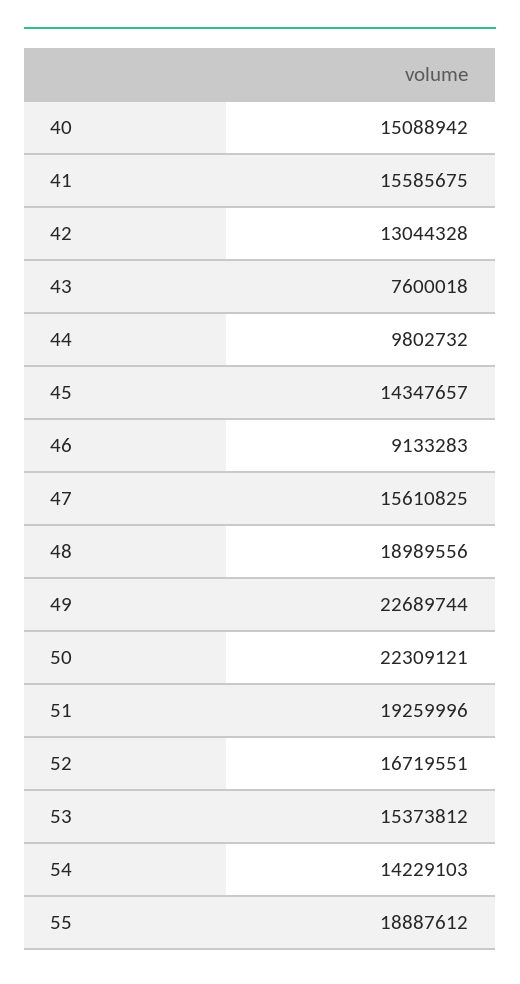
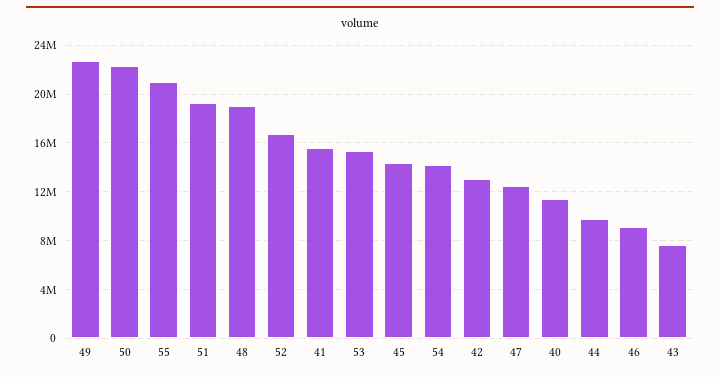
40: 15088942 -> 11500000
47: 15610825 -> 12500000
55: 18887612 -> 21000000

